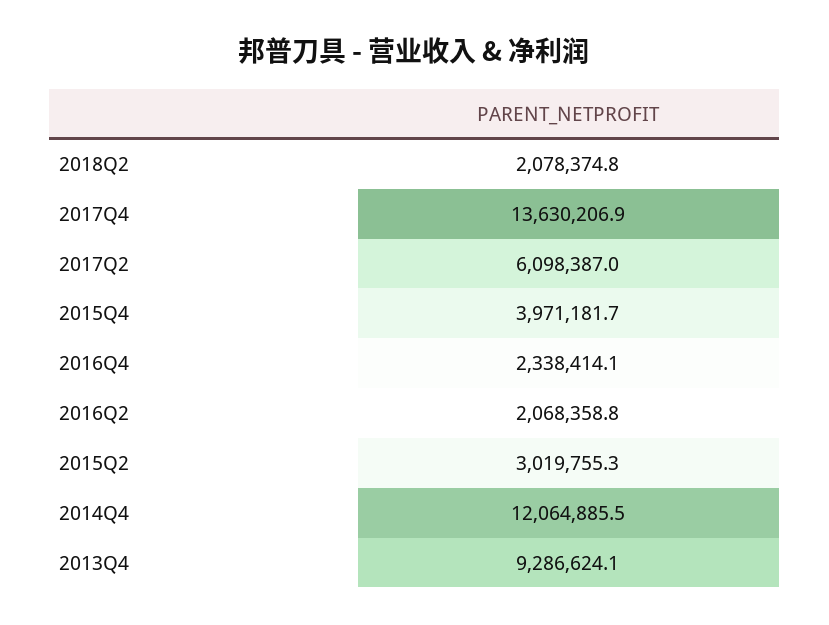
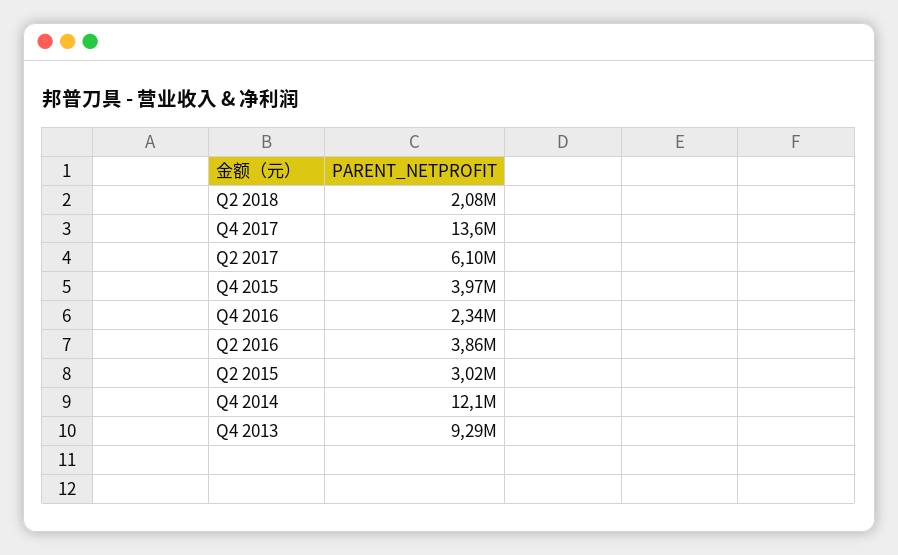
2016Q2: 2068358.8 -> 3860000

